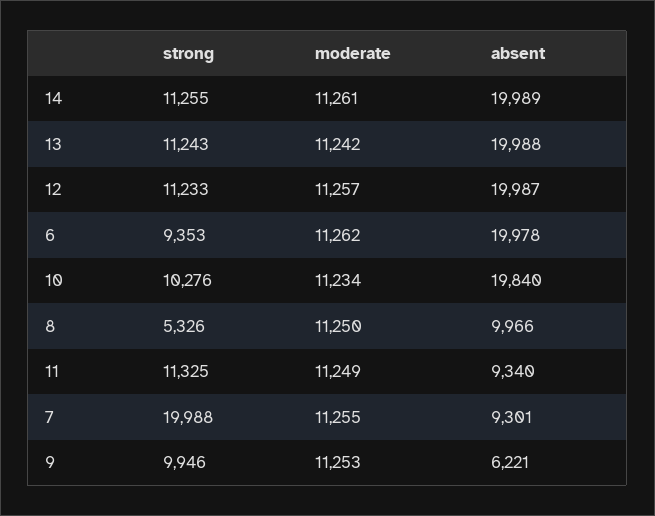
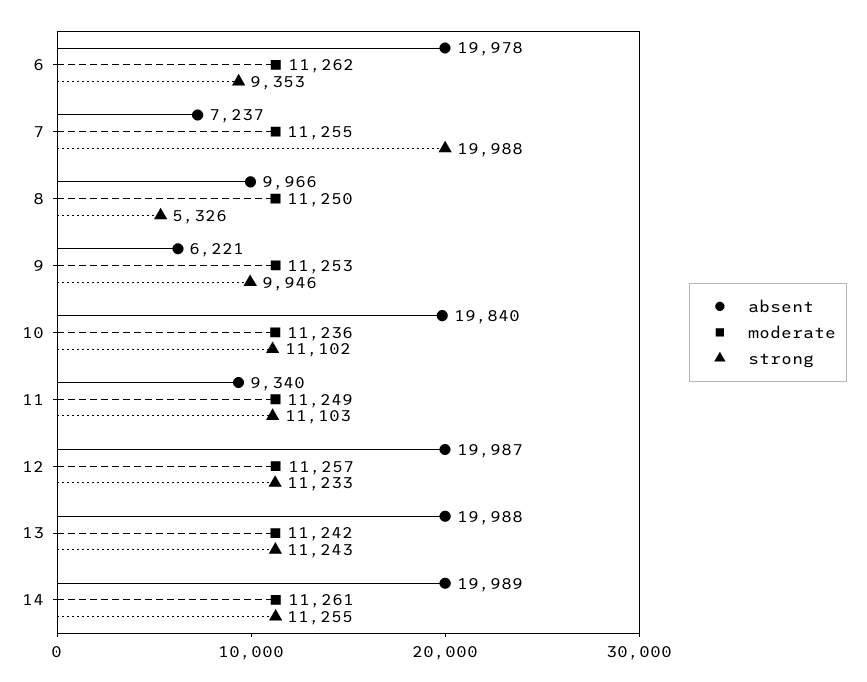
strong, 10: 10276 -> 11102
moderate, 10: 11234 -> 11236
strong, 11: 11325 -> 11103
absent, 7: 9301 -> 7237

